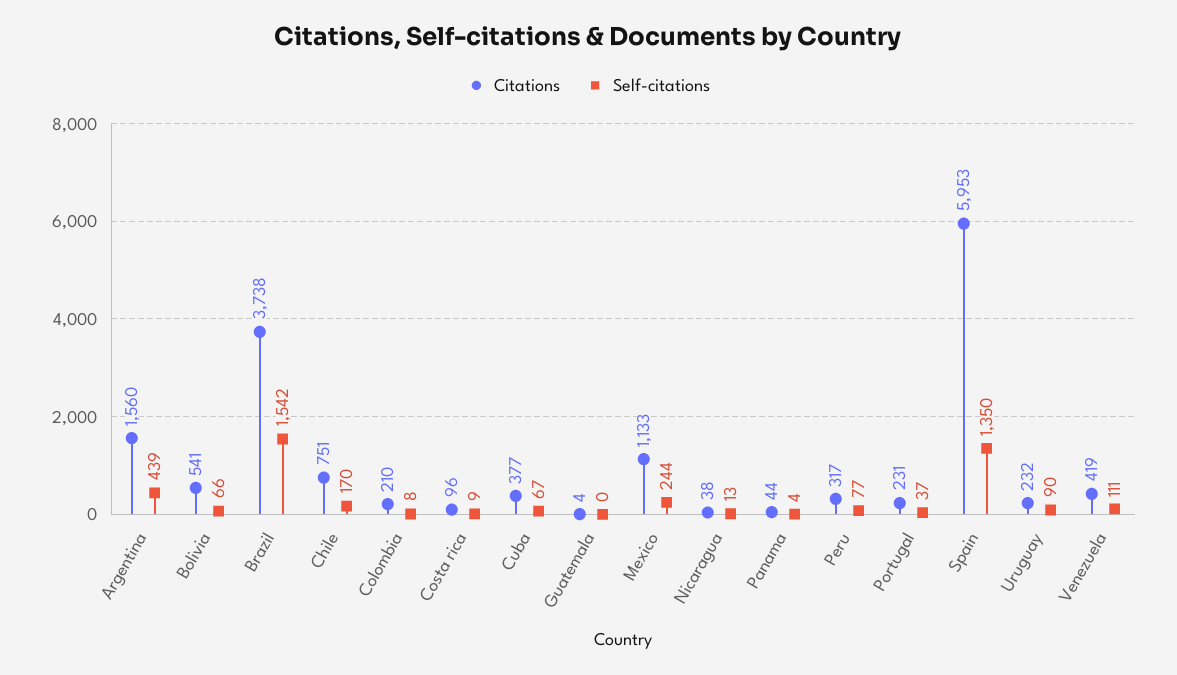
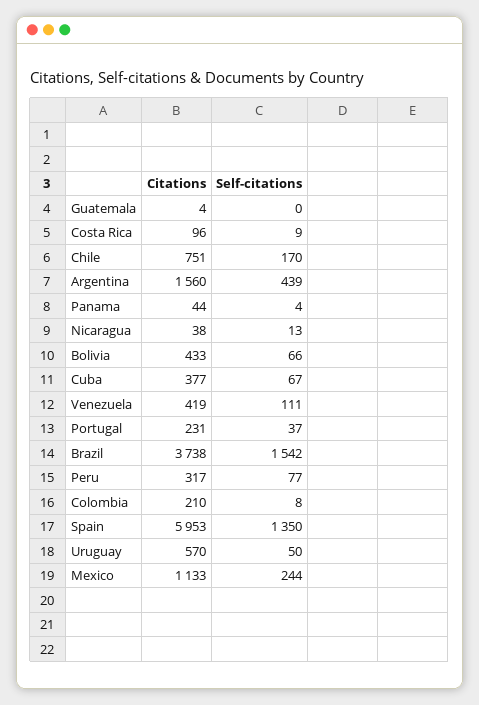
Citations, Bolivia: 541 -> 433
Citations, Uruguay: 232 -> 570
Self-citations, Uruguay: 90 -> 50

